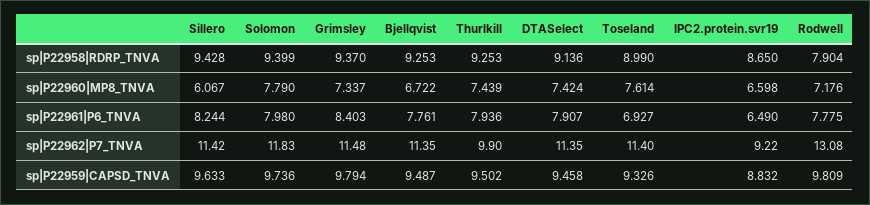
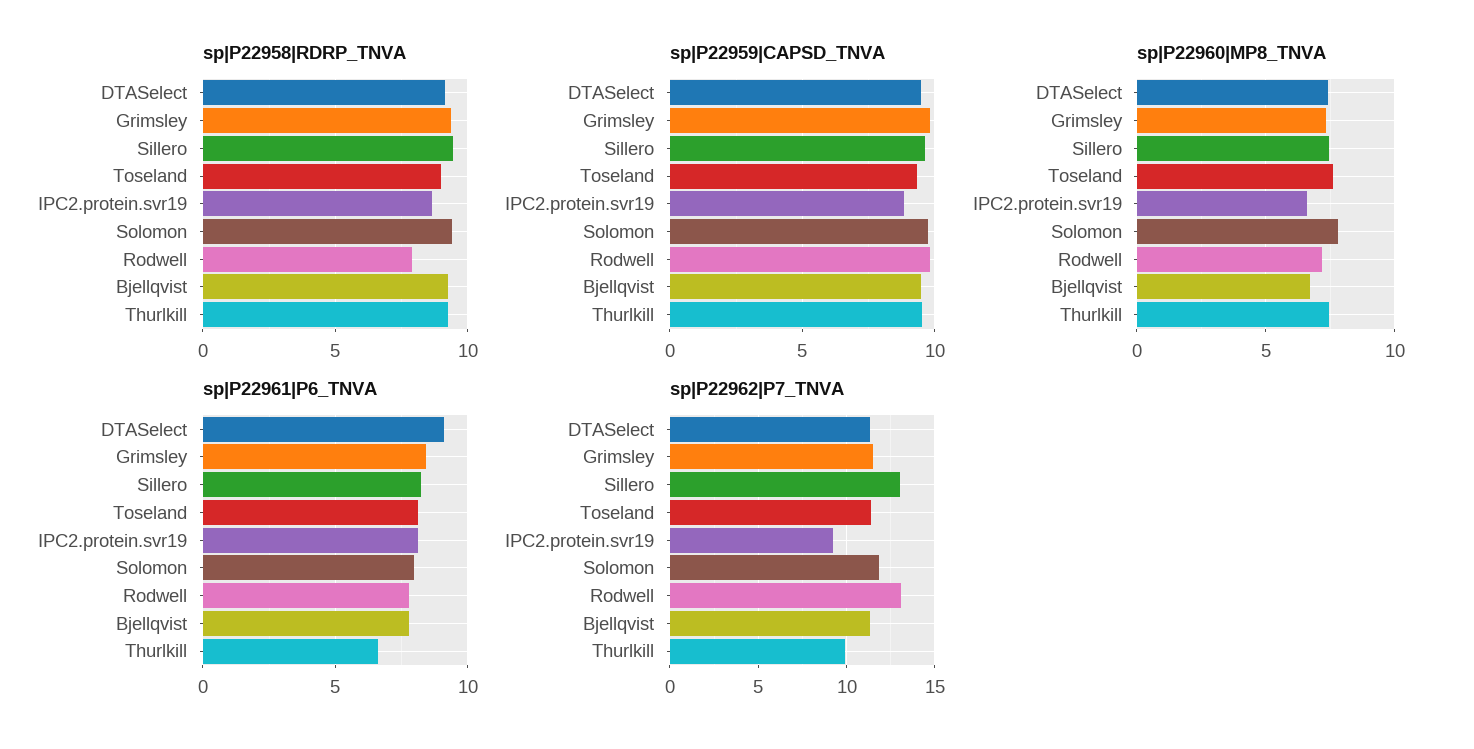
sp|P22960|MP8_TNVA, Sillero: 6.067 -> 7.5
sp|P22961|P6_TNVA, Thurlkill: 7.936 -> 6.5
sp|P22961|P6_TNVA, DTASelect: 7.907 -> 9
sp|P22961|P6_TNVA, Toseland: 6.927 -> 8
sp|P22961|P6_TNVA, IPC2.protein.svr19: 6.49 -> 8
sp|P22962|P7_TNVA, Sillero: 11.42 -> 13

